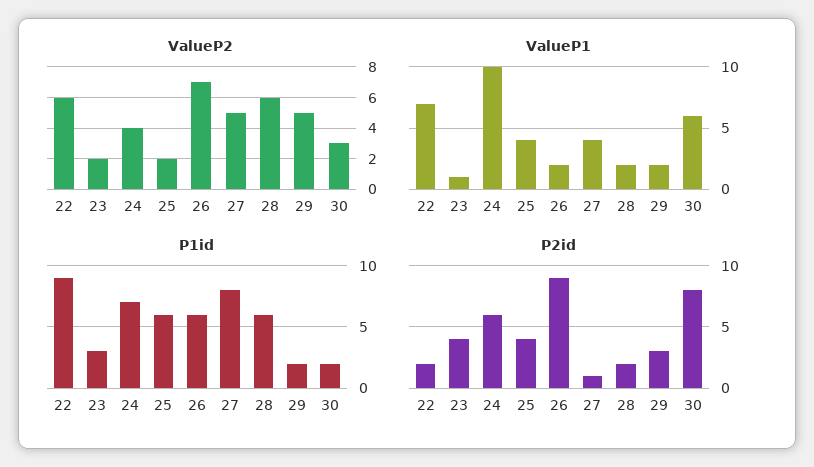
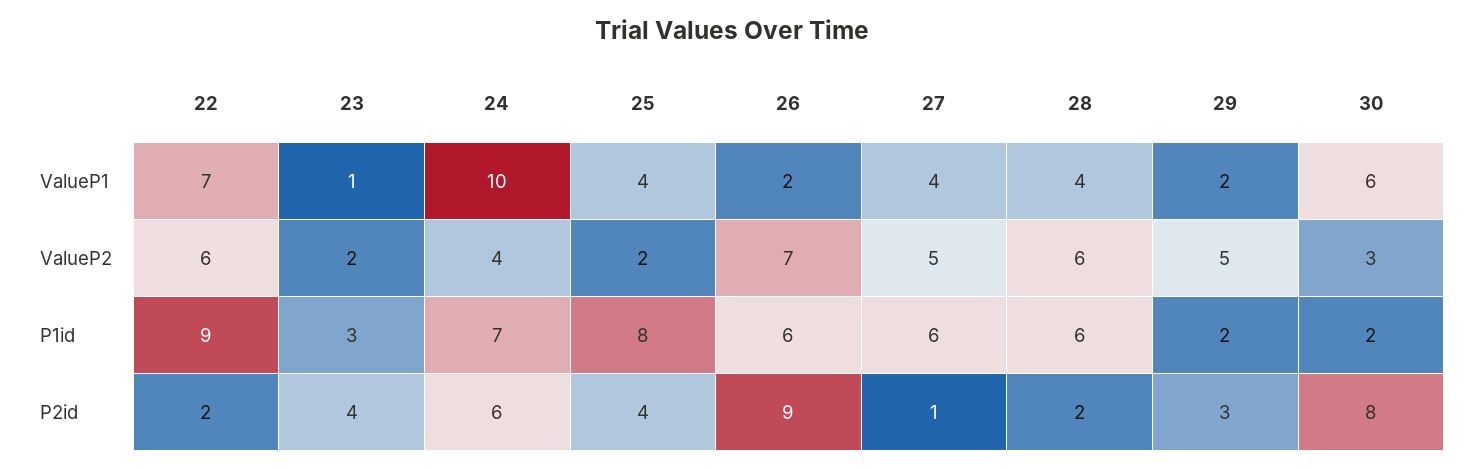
ValueP1, 28: 2 -> 4
P1id, 25: 6 -> 8
P1id, 27: 8 -> 6

